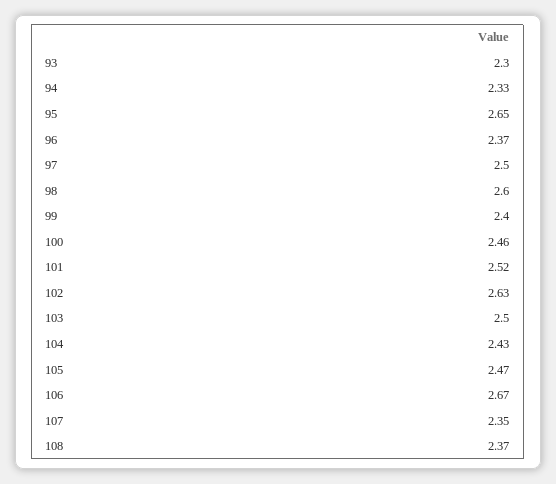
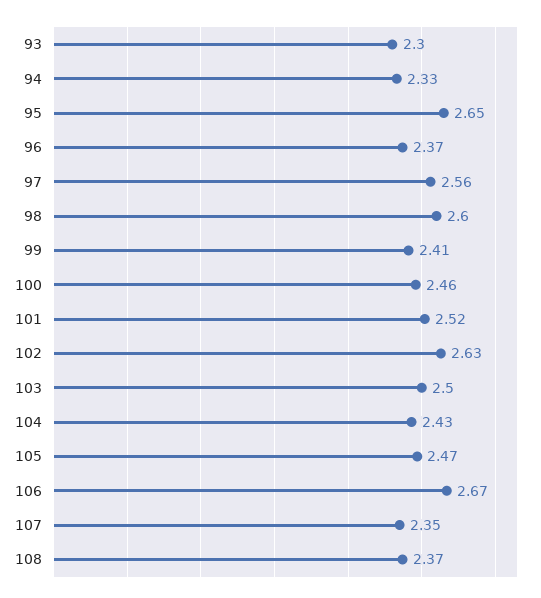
97: 2.5 -> 2.56
99: 2.4 -> 2.41

